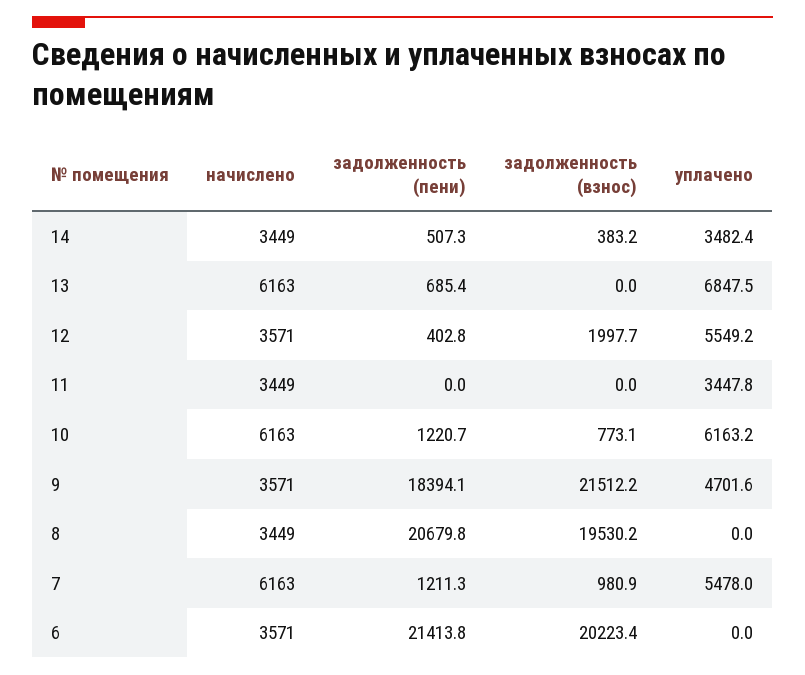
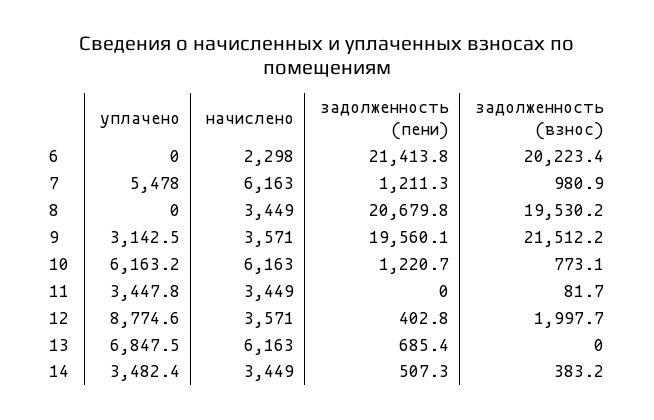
уплачено, 12: 5549.2 -> 8774.6
задолженность (взнос), 11: 0 -> 81.7
задолженность (пени), 9: 18394.1 -> 19560.1
уплачено, 9: 4701.6 -> 3142.5
начислено, 6: 3571 -> 2298

